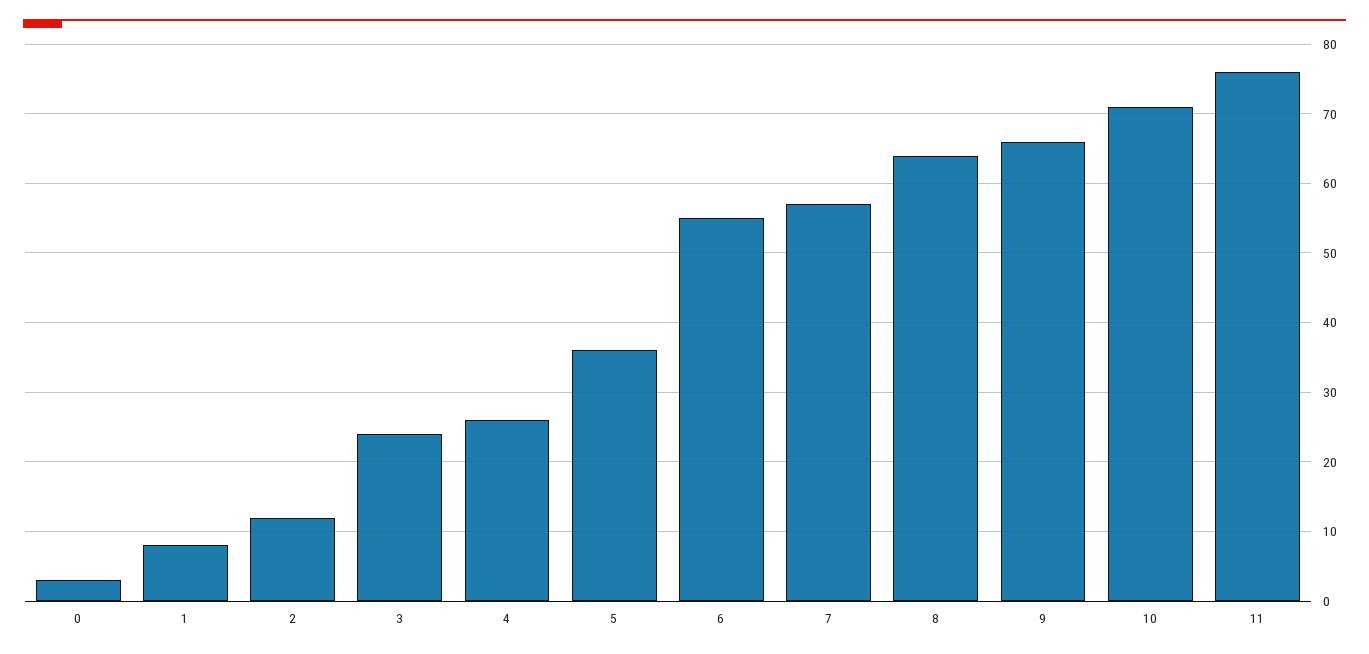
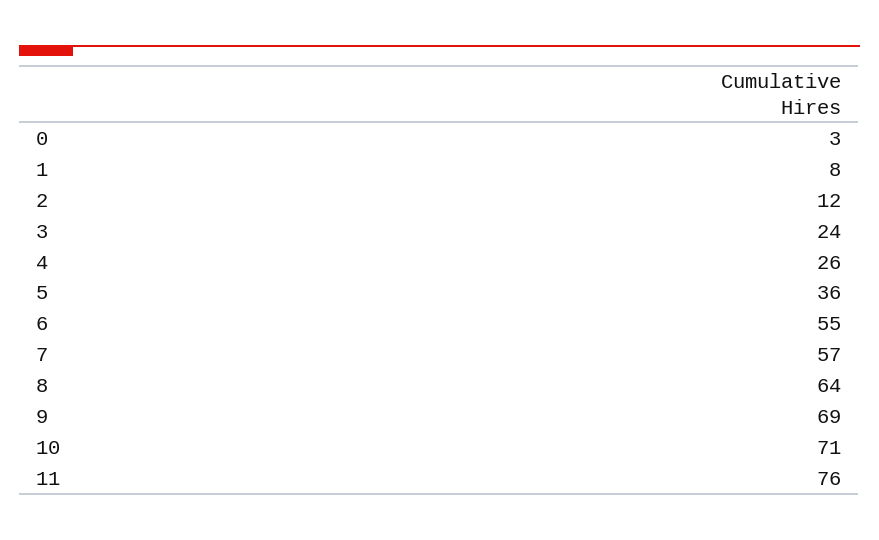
9: 66 -> 69

